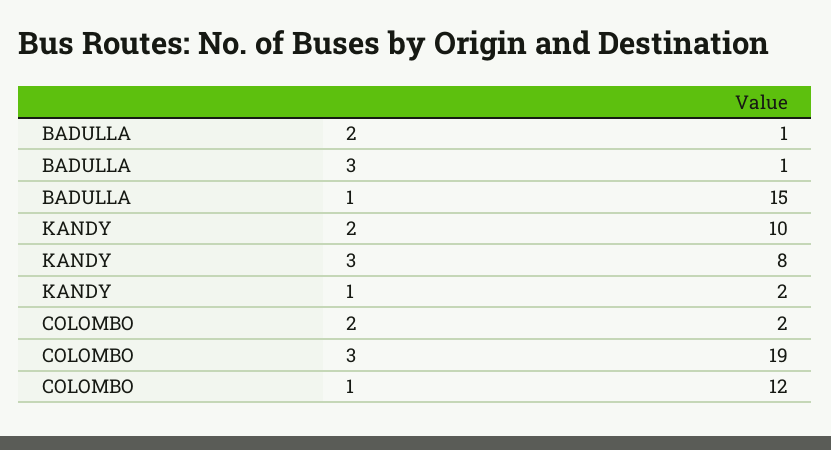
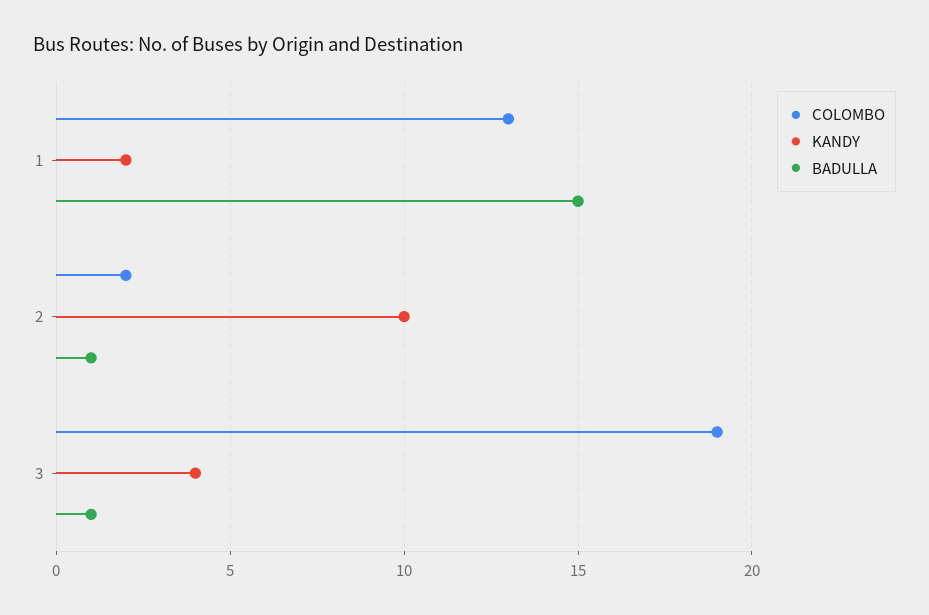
KANDY, 3: 8 -> 4
COLOMBO, 1: 12 -> 13

